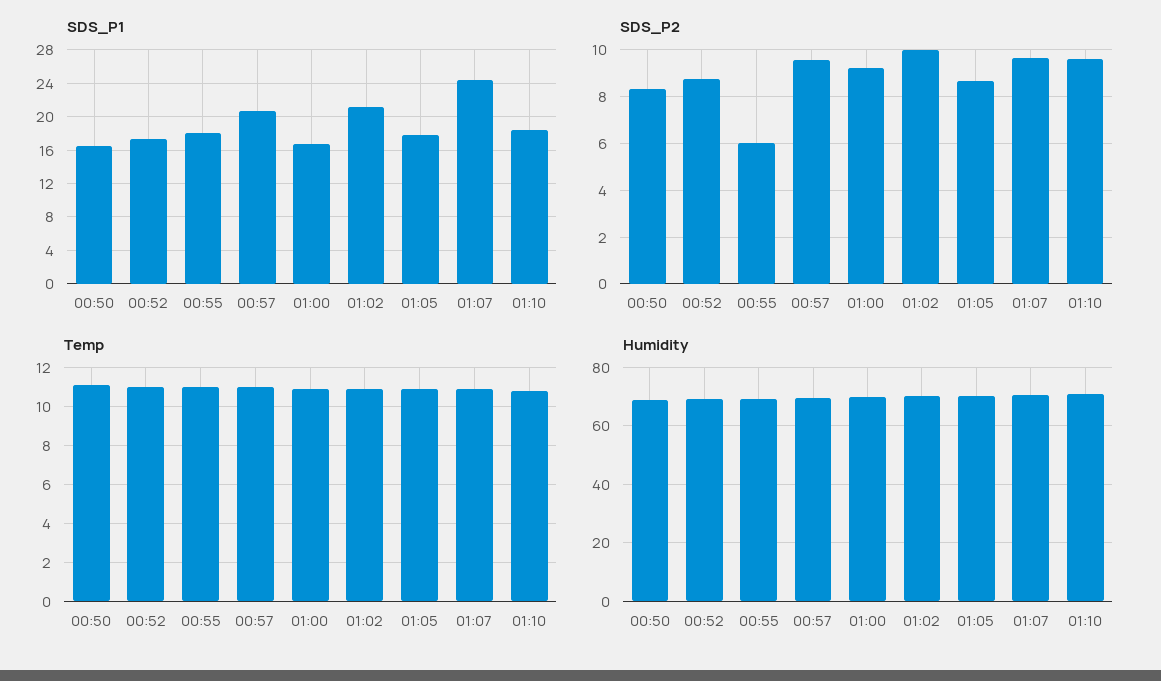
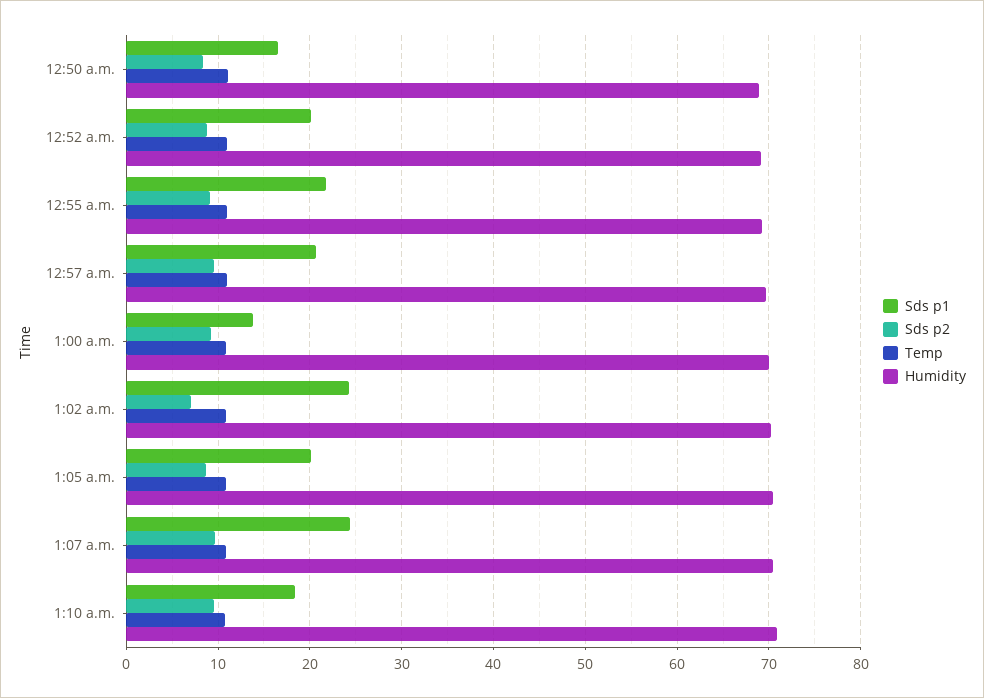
SDS_P1, 00:52: 17 -> 20
SDS_P1, 00:55: 18 -> 22
SDS_P1, 01:00: 17 -> 14
SDS_P1, 01:02: 21 -> 24
SDS_P1, 01:05: 18 -> 20
SDS_P2, 00:55: 6 -> 9
SDS_P2, 01:02: 10 -> 7

